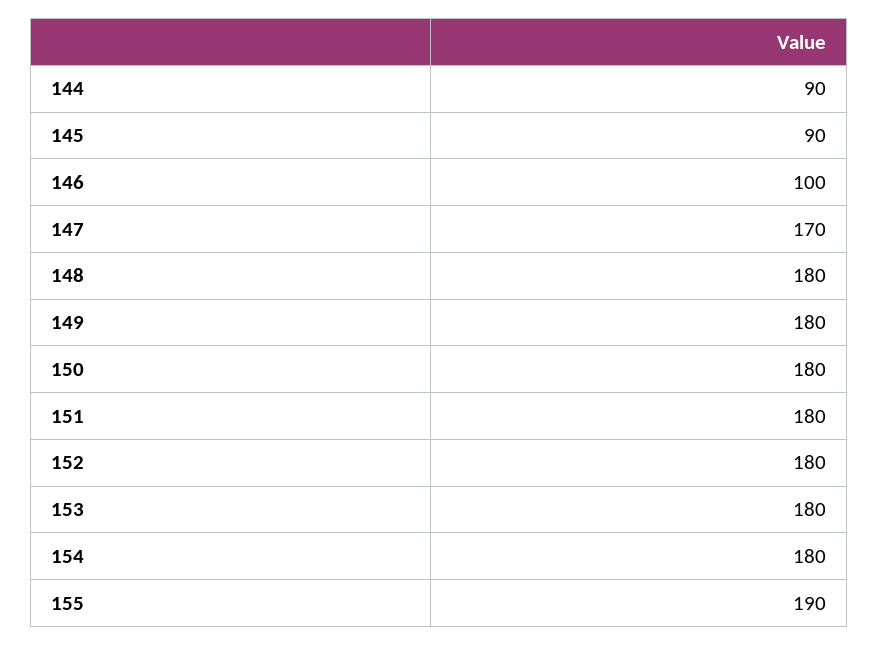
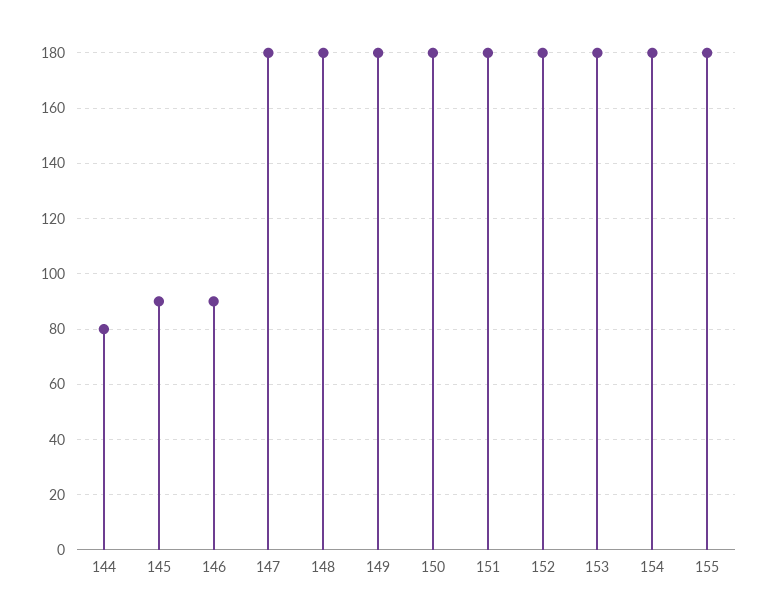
144: 90 -> 80
146: 100 -> 90
147: 170 -> 180
155: 190 -> 180

